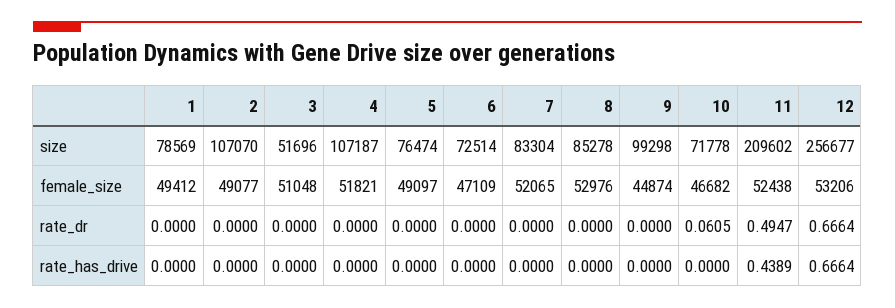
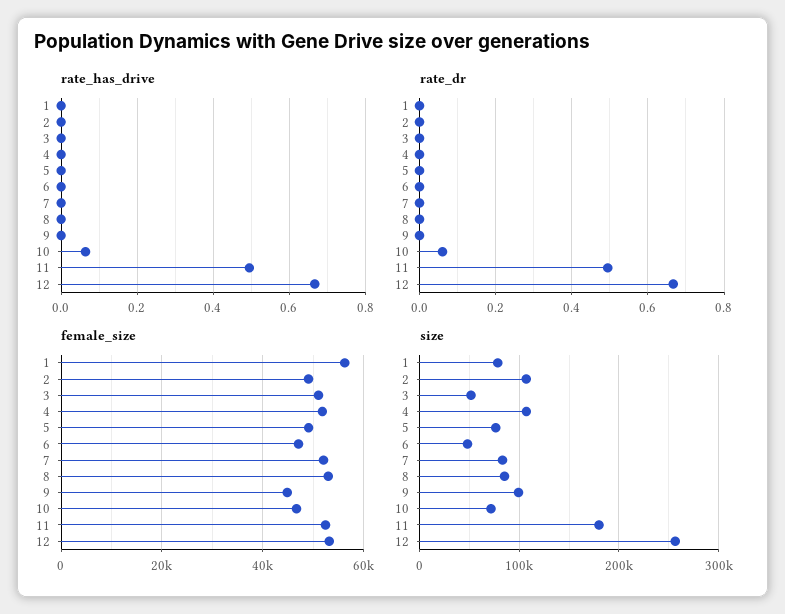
size, 6: 72514 -> 50000
size, 11: 209602 -> 180000
female_size, 1: 49412 -> 56000
rate_has_drive, 10: 0 -> 0.06
rate_has_drive, 11: 0.4389 -> 0.5

